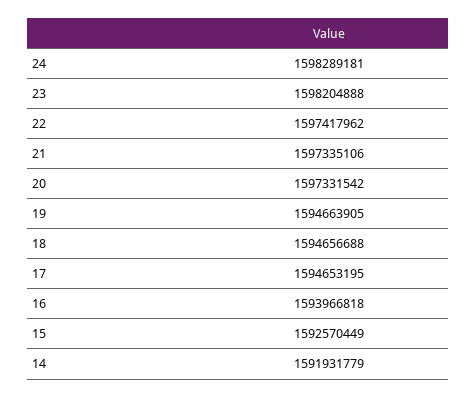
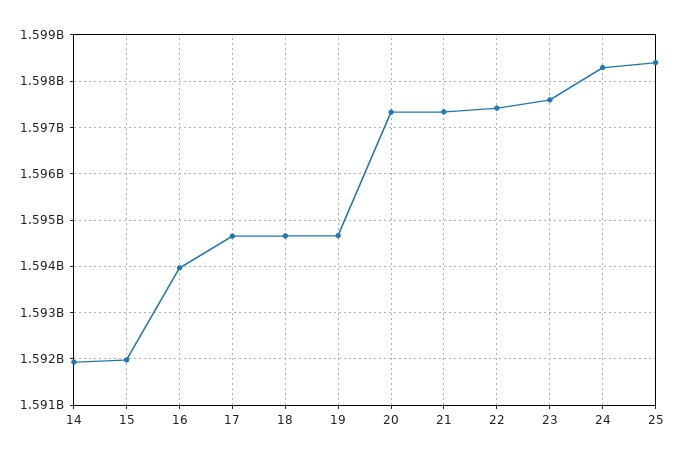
23: 1598204888 -> 1597600000
15: 1592570449 -> 1592000000
25: none -> 1598400000

